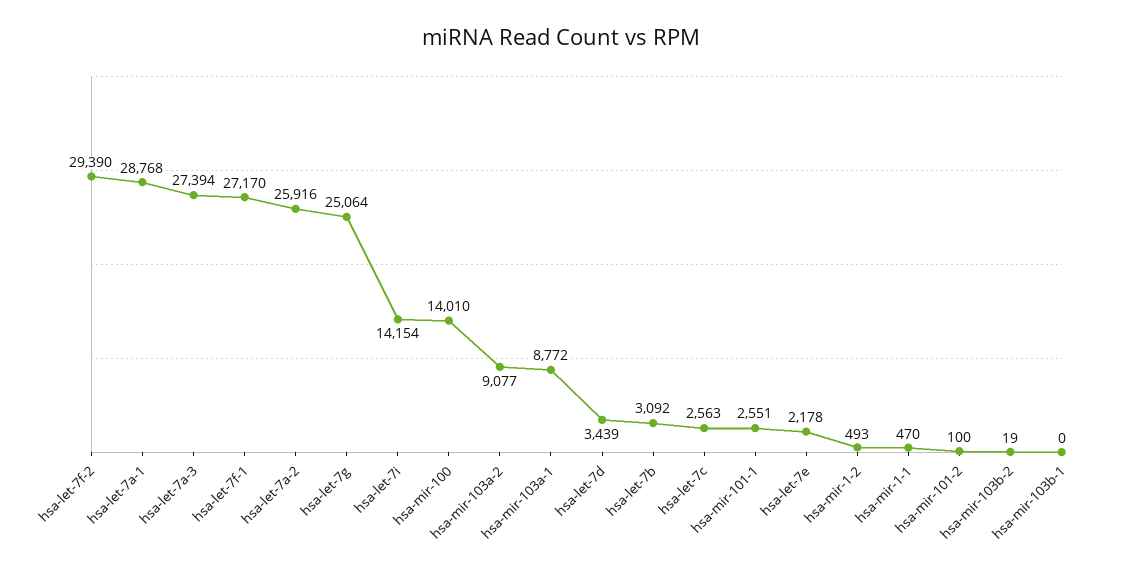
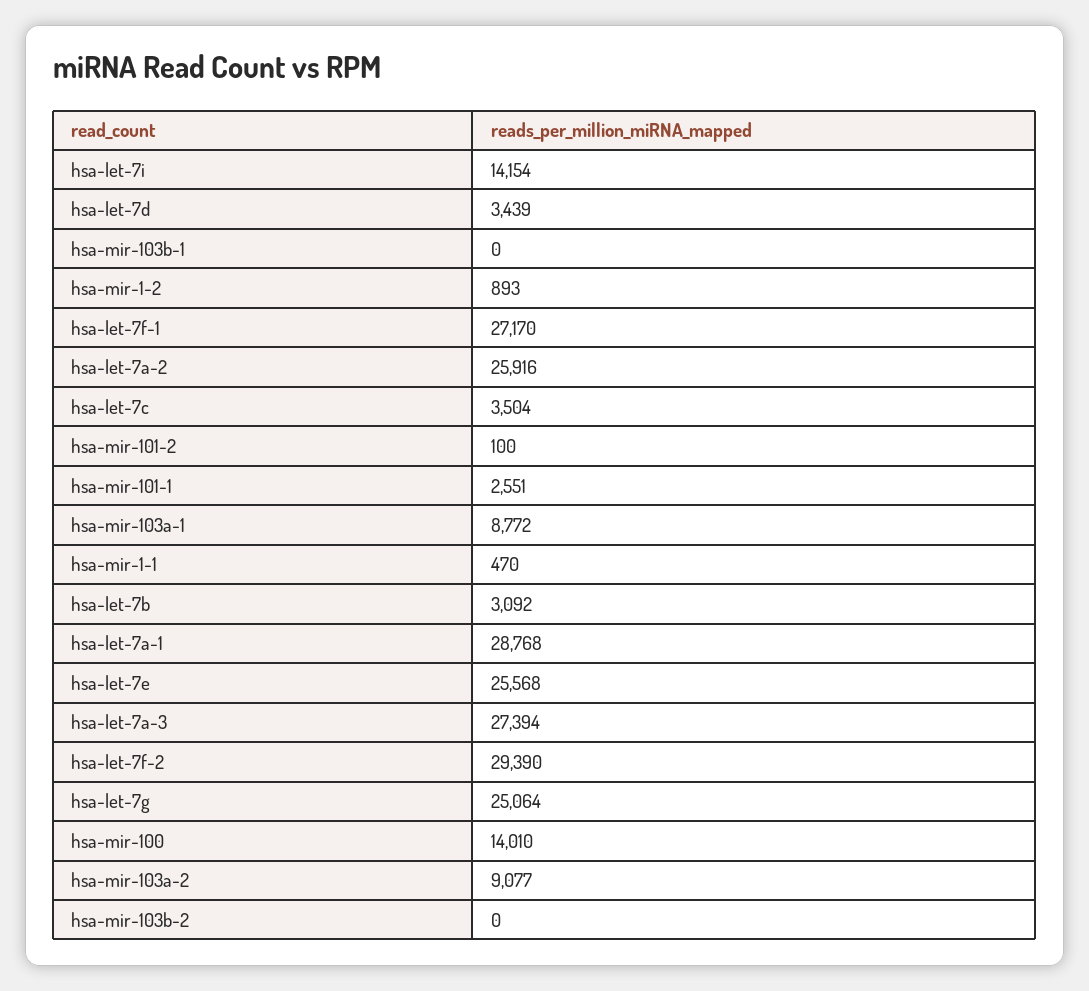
hsa-let-7c: 2563 -> 3504
hsa-let-7e: 2178 -> 25568
hsa-mir-1-2: 493 -> 893
hsa-mir-103b-2: 19 -> 0

